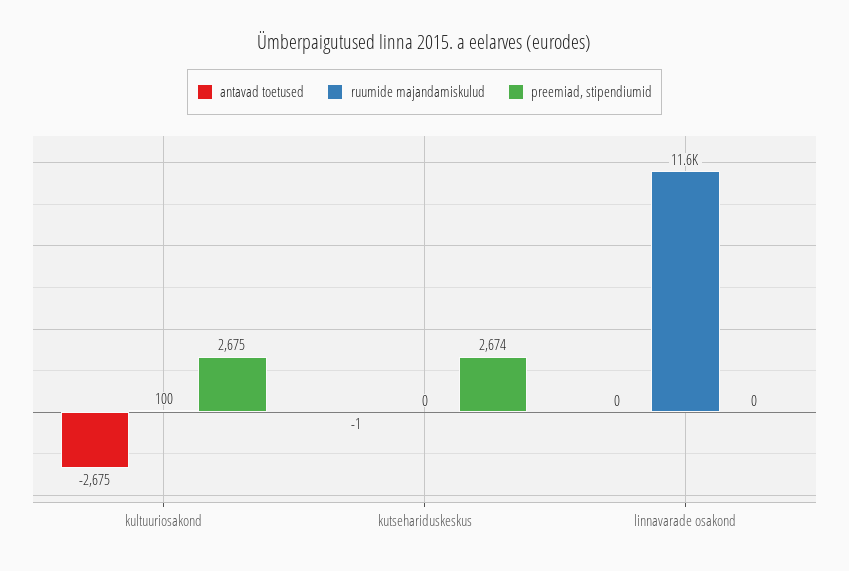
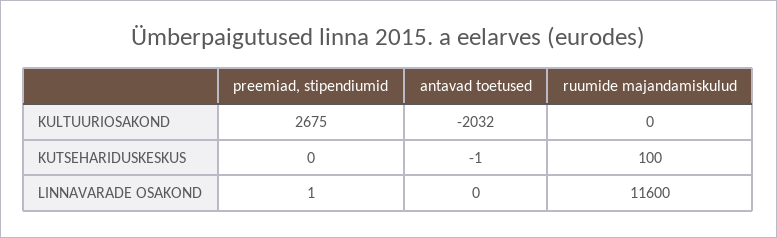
antavad toetused, kultuuriosakond: -2675 -> -2032
ruumide majandamiskulud, kultuuriosakond: 100 -> 0
ruumide majandamiskulud, kutsehariduskeskus: 0 -> 100
preemiad, stipendiumid, kutsehariduskeskus: 2674 -> 0
preemiad, stipendiumid, linnavarade osakond: 0 -> 1

